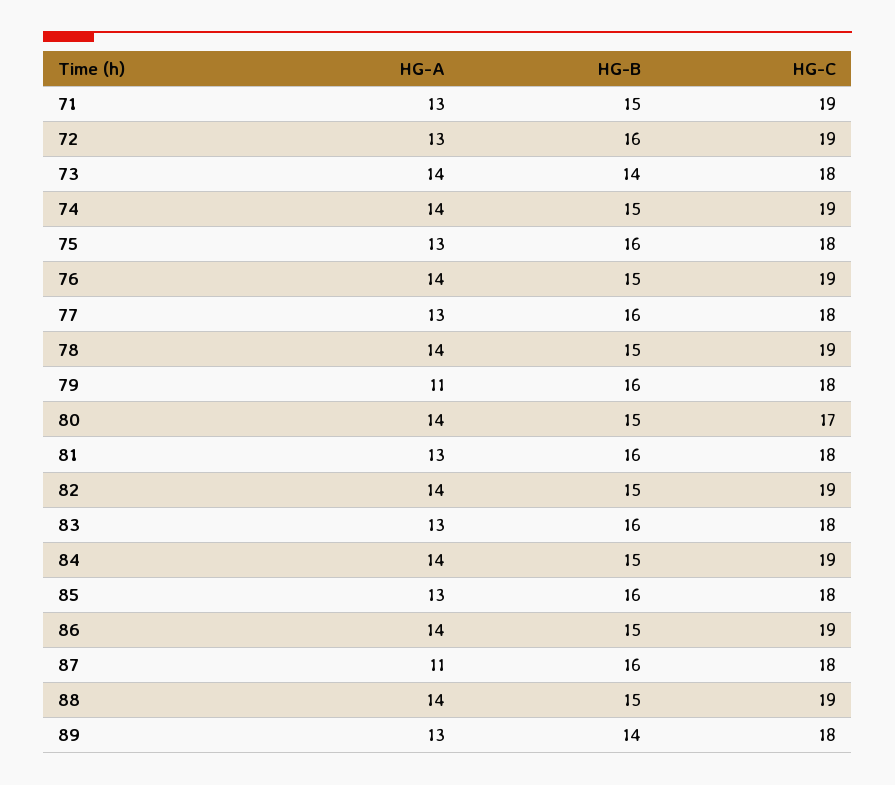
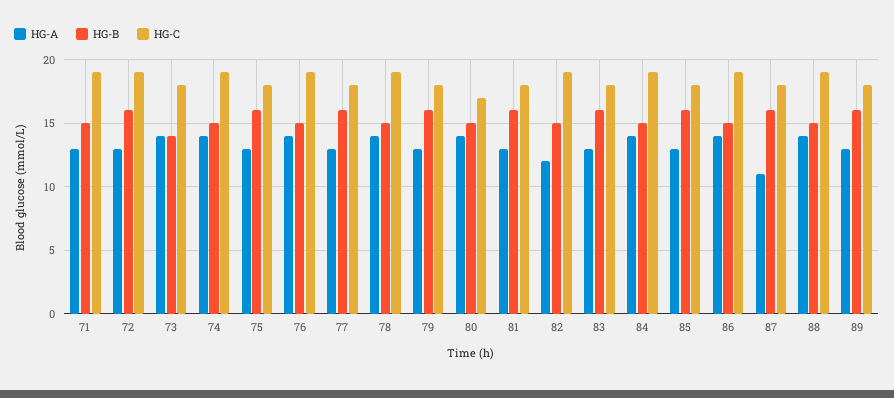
HG-A, 79: 11 -> 13
HG-A, 82: 14 -> 12
HG-B, 89: 14 -> 16

